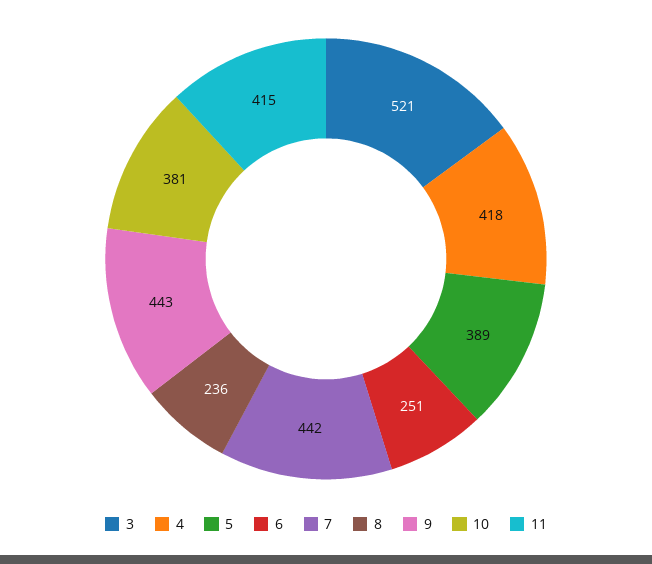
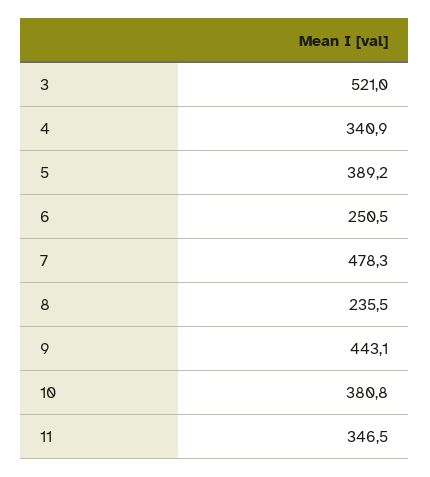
4: 418 -> 340.9
7: 442 -> 478.3
11: 415 -> 346.5

